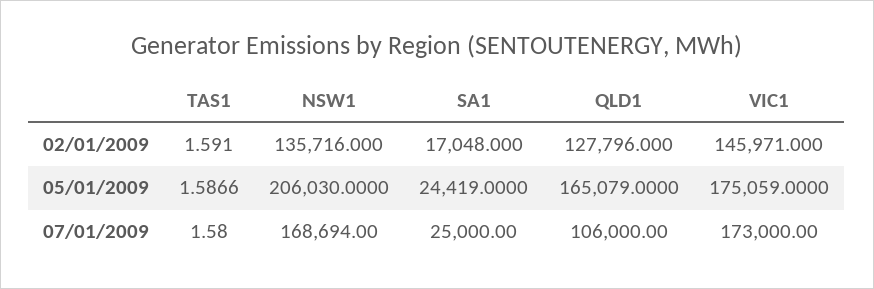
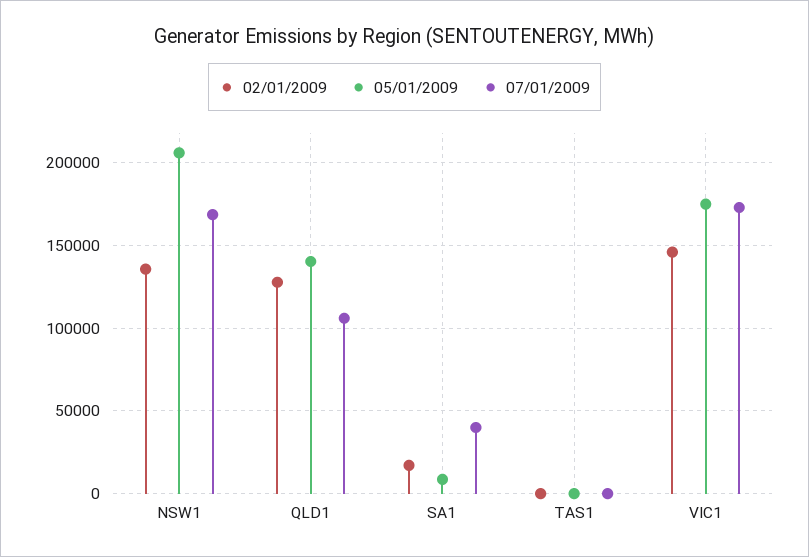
05/01/2009, SA1: 24419 -> 10000
05/01/2009, QLD1: 165079 -> 140000
07/01/2009, SA1: 25000 -> 40000

